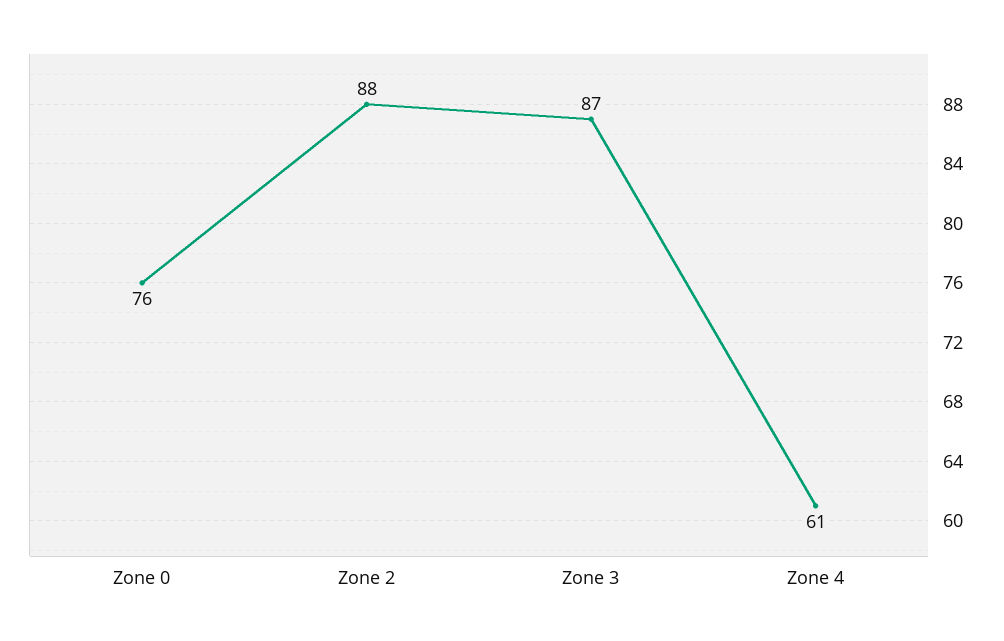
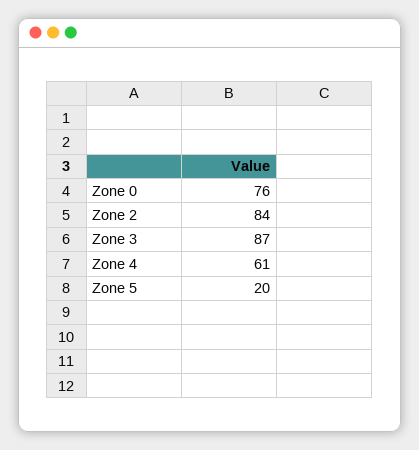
Zone 2: 88 -> 84
Zone 5: none -> 20

